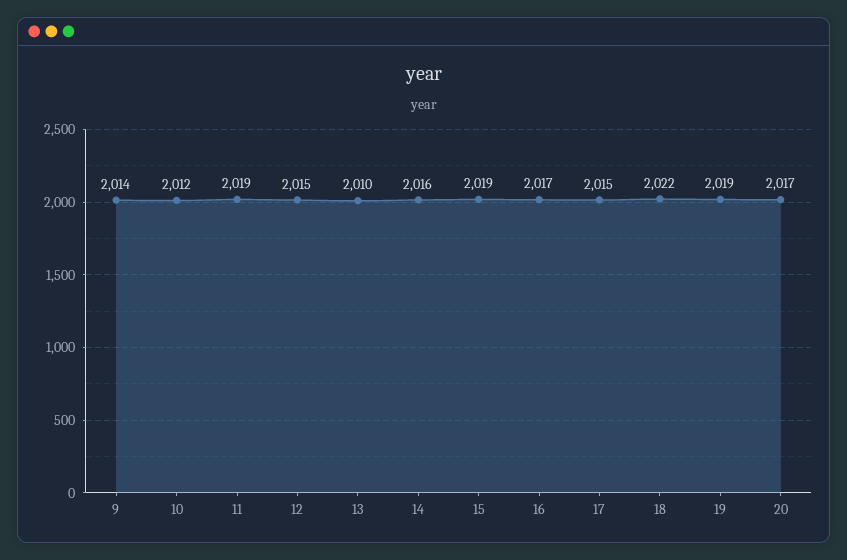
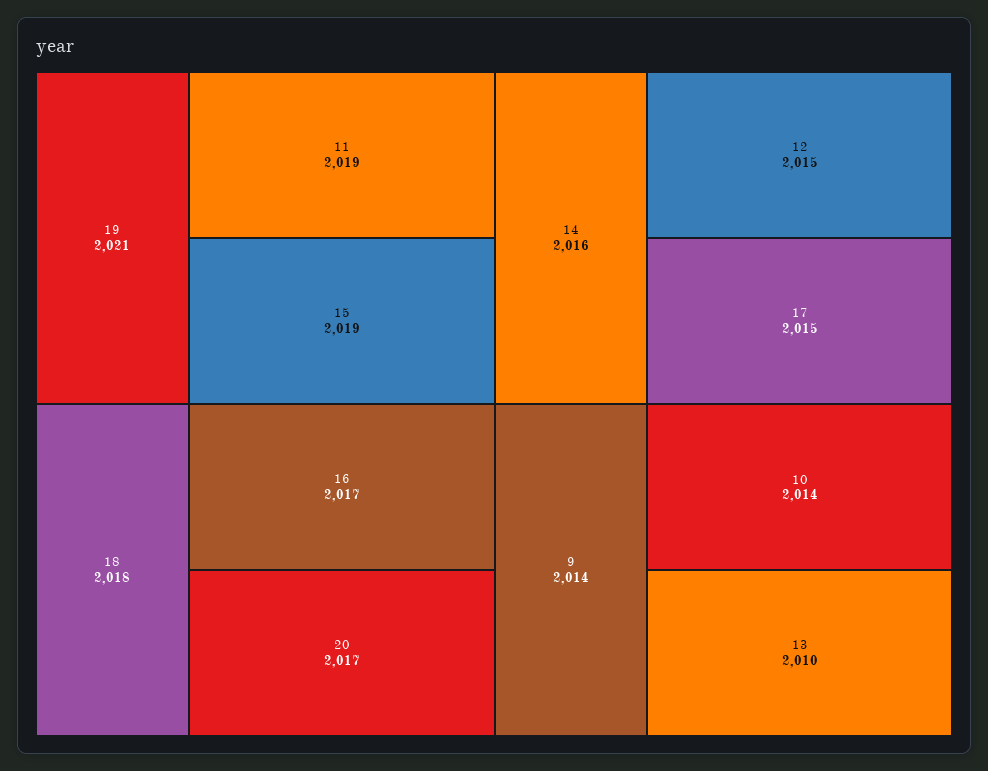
10: 2012 -> 2014
18: 2022 -> 2018
19: 2019 -> 2021

